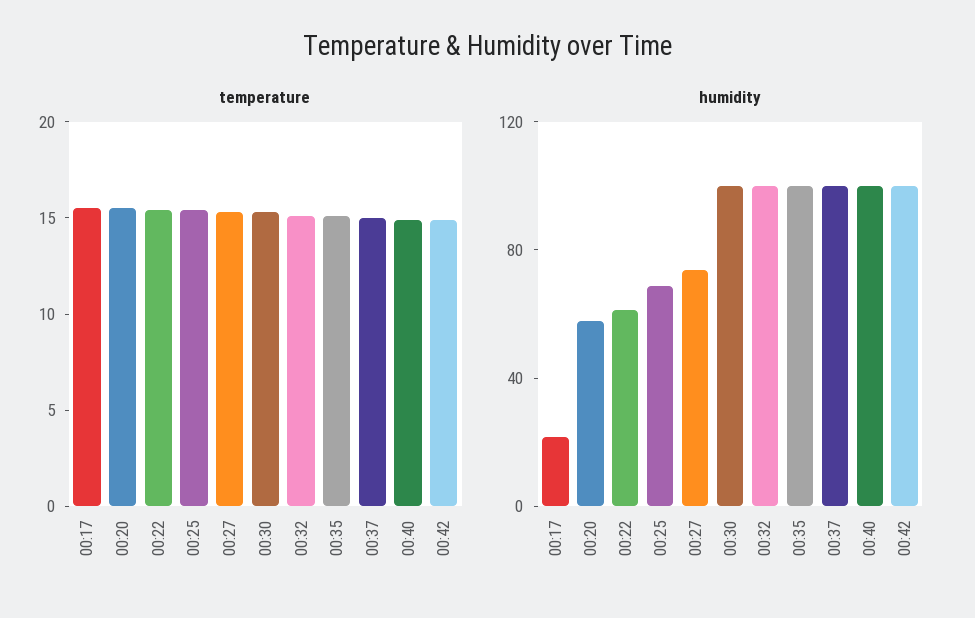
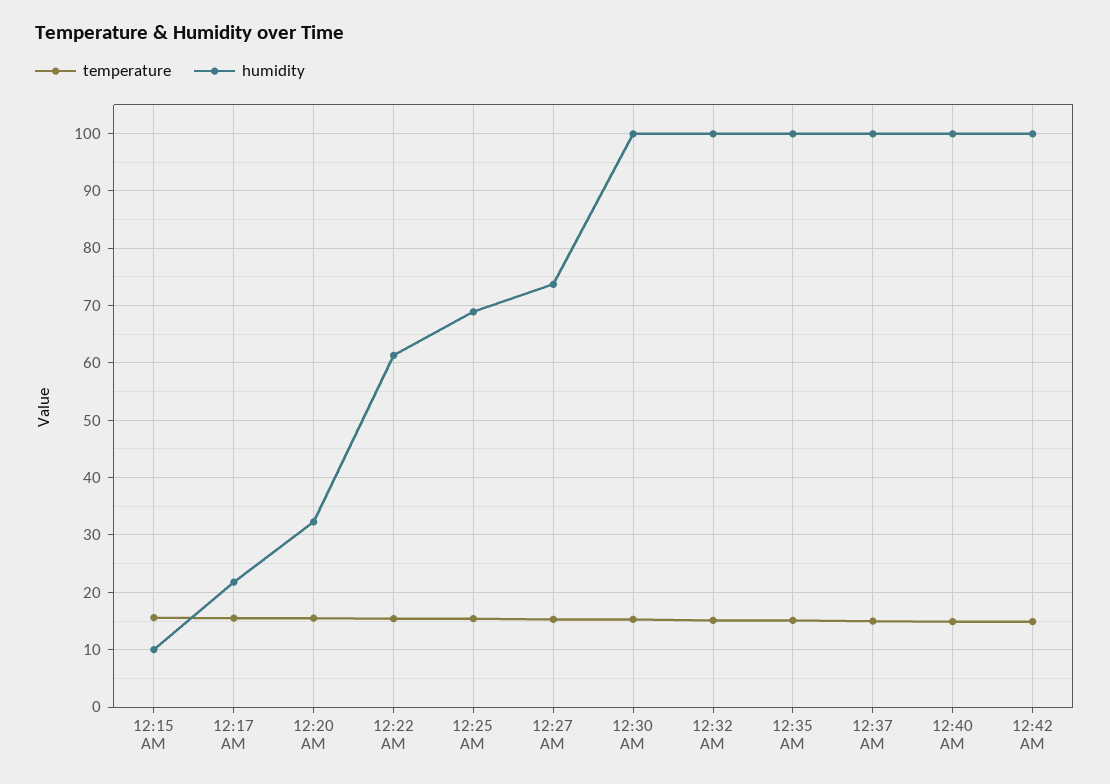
humidity, 00:20: 60 -> 32
temperature, 12:15 AM: none -> 16
humidity, 12:15 AM: none -> 10

